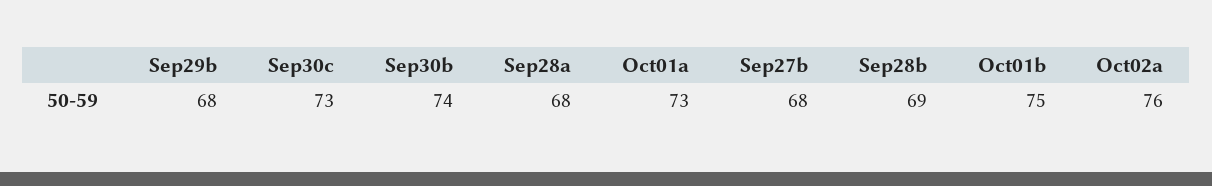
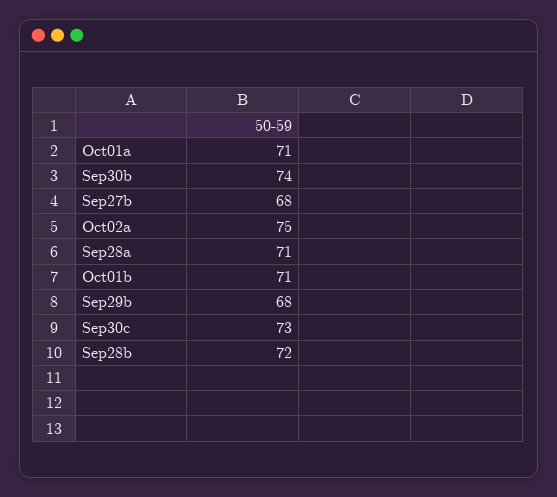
Sep28a: 68 -> 71
Oct01a: 73 -> 71
Sep28b: 69 -> 72
Oct01b: 75 -> 71
Oct02a: 76 -> 75

